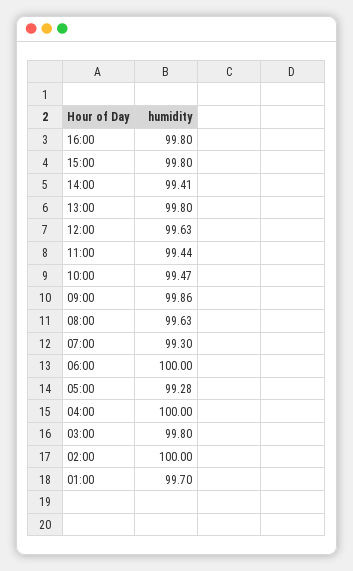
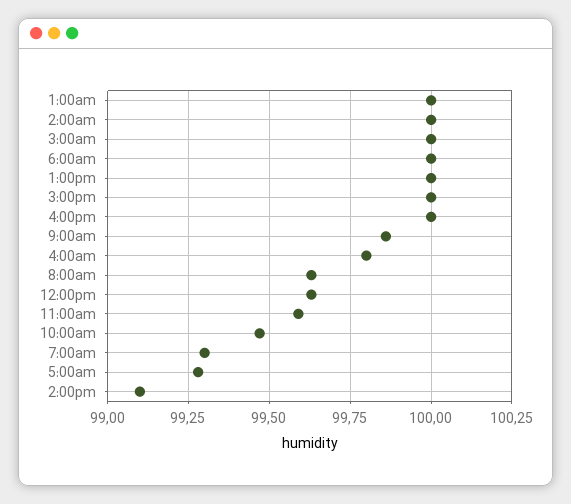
16:00: 99.8 -> 100
15:00: 99.8 -> 100
14:00: 99.41 -> 99.1
13:00: 99.8 -> 100
11:00: 99.44 -> 99.6
04:00: 100 -> 99.8
03:00: 99.8 -> 100
01:00: 99.7 -> 100

